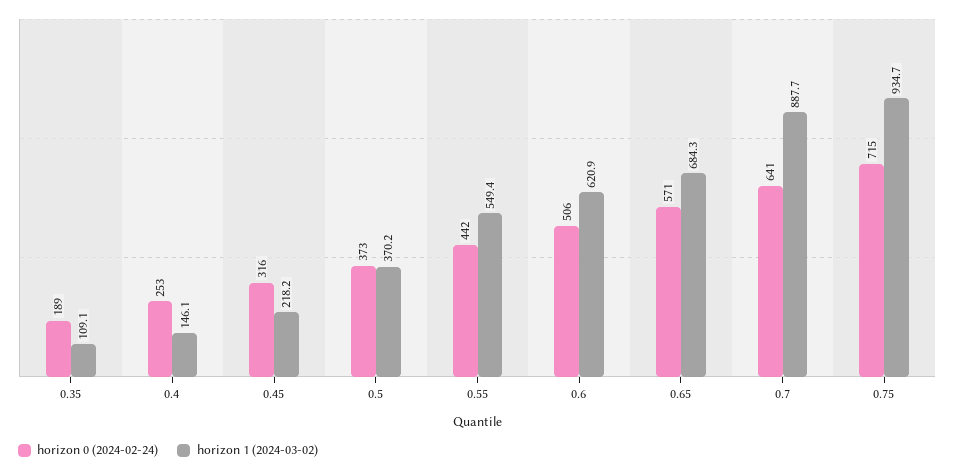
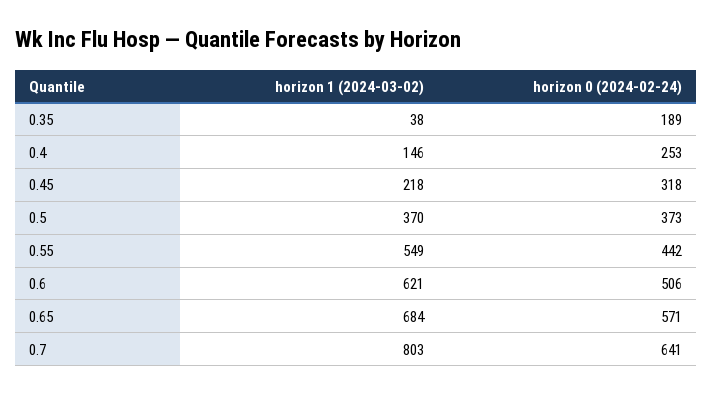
horizon 1 (2024-03-02), 0.35: 109.1 -> 38
horizon 0 (2024-02-24), 0.45: 316 -> 318
horizon 1 (2024-03-02), 0.7: 887.7 -> 803
horizon 0 (2024-02-24), 0.75: 715 -> none
horizon 1 (2024-03-02), 0.75: 934.7 -> none

